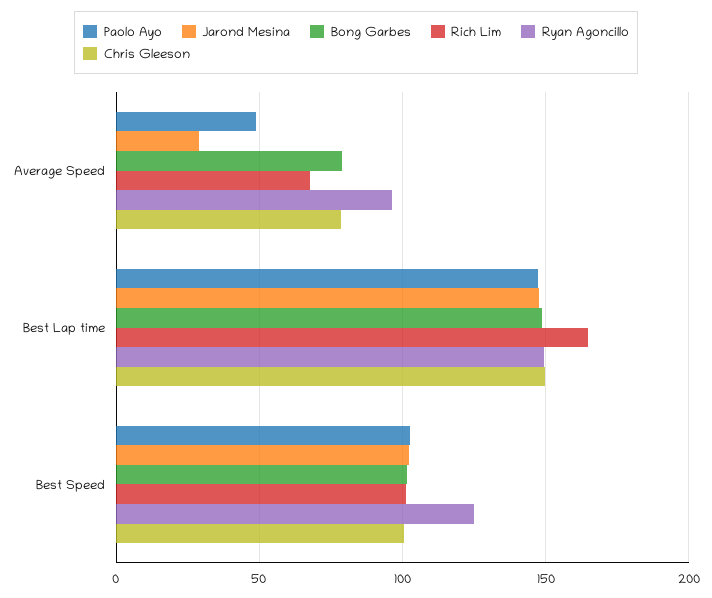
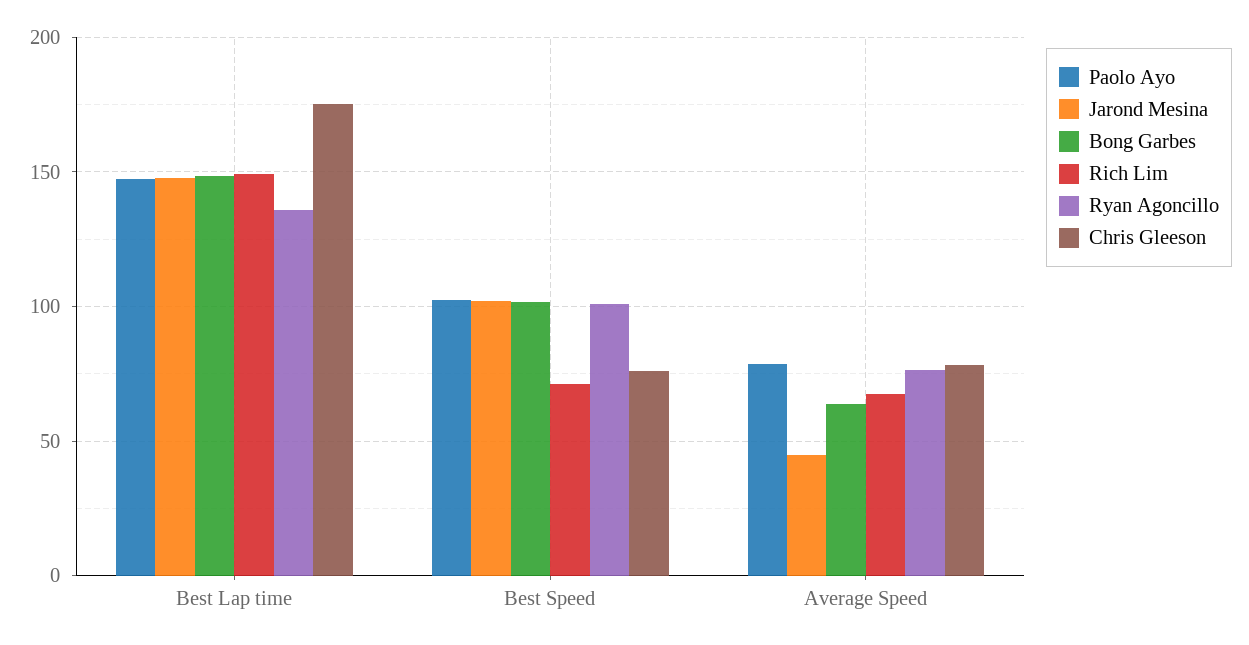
Paolo Ayo, Average Speed: 50 -> 80
Jarond Mesina, Average Speed: 30 -> 45
Bong Garbes, Average Speed: 80 -> 65
Ryan Agoncillo, Average Speed: 95 -> 75
Rich Lim, Best Lap time: 165 -> 150
Ryan Agoncillo, Best Lap time: 150 -> 135
Chris Gleeson, Best Lap time: 150 -> 175
Rich Lim, Best Speed: 100 -> 70
Ryan Agoncillo, Best Speed: 125 -> 100
Chris Gleeson, Best Speed: 100 -> 75

